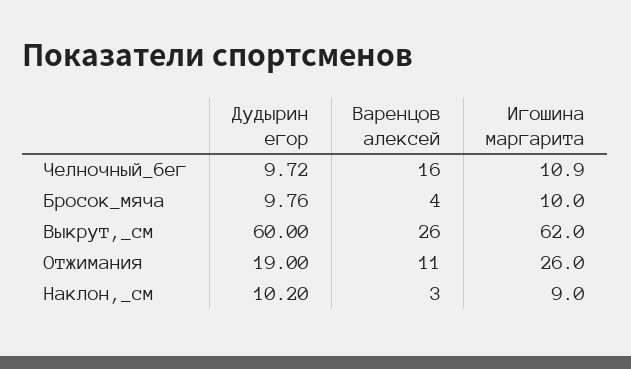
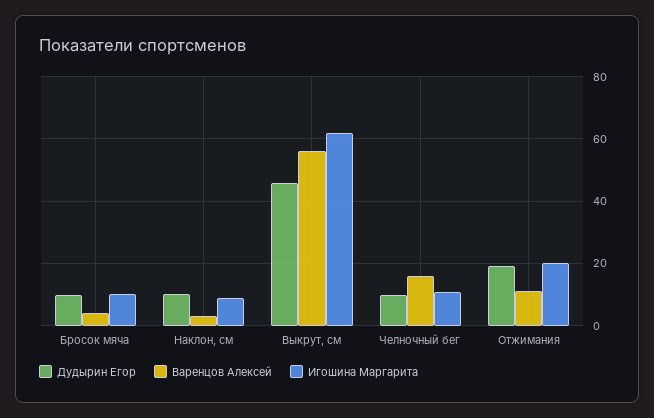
Дудырин егор, Выкрут,_см: 60 -> 46
Варенцов алексей, Выкрут,_см: 26 -> 56
Игошина маргарита, Отжимания: 26 -> 20

